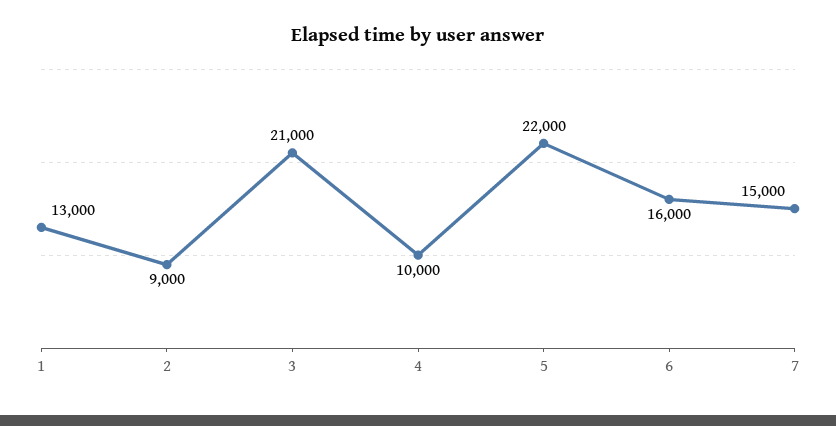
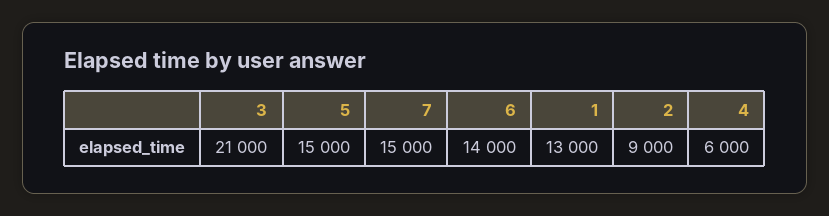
4: 10000 -> 6000
5: 22000 -> 15000
6: 16000 -> 14000

